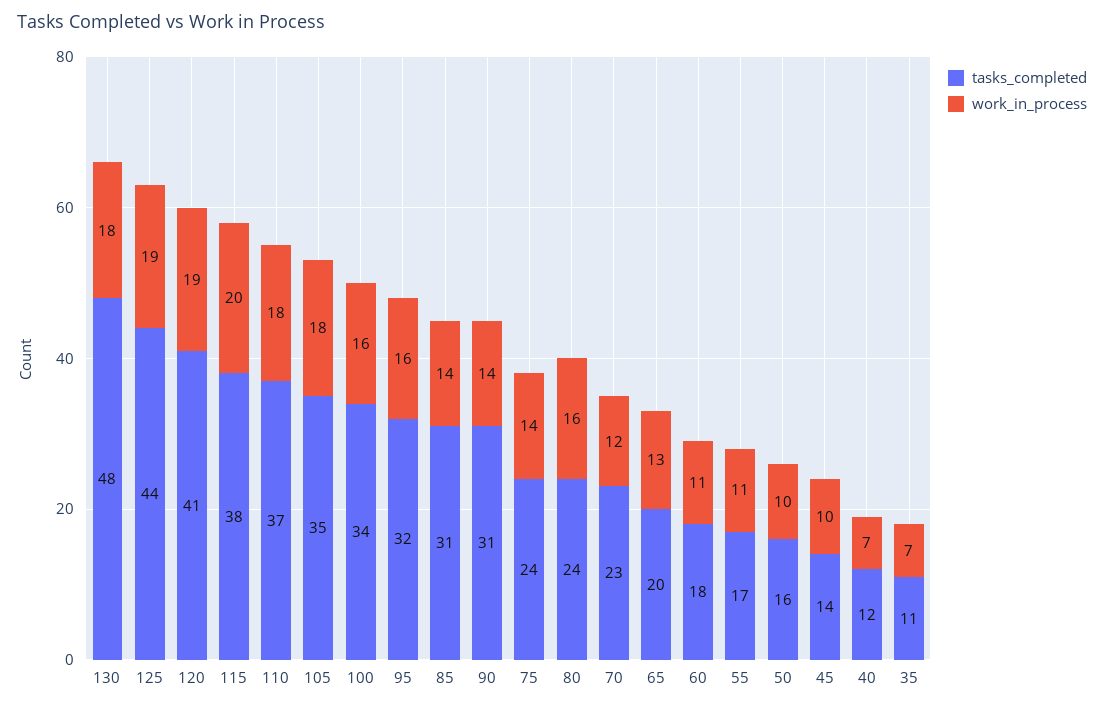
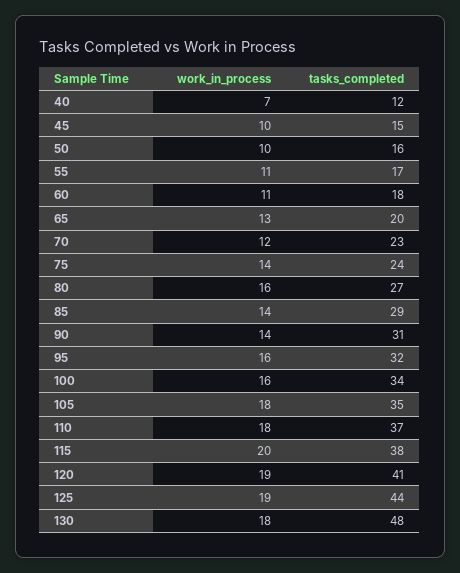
tasks_completed, 85: 31 -> 29
tasks_completed, 80: 24 -> 27
tasks_completed, 45: 14 -> 15
tasks_completed, 35: 11 -> none
work_in_process, 35: 7 -> none

